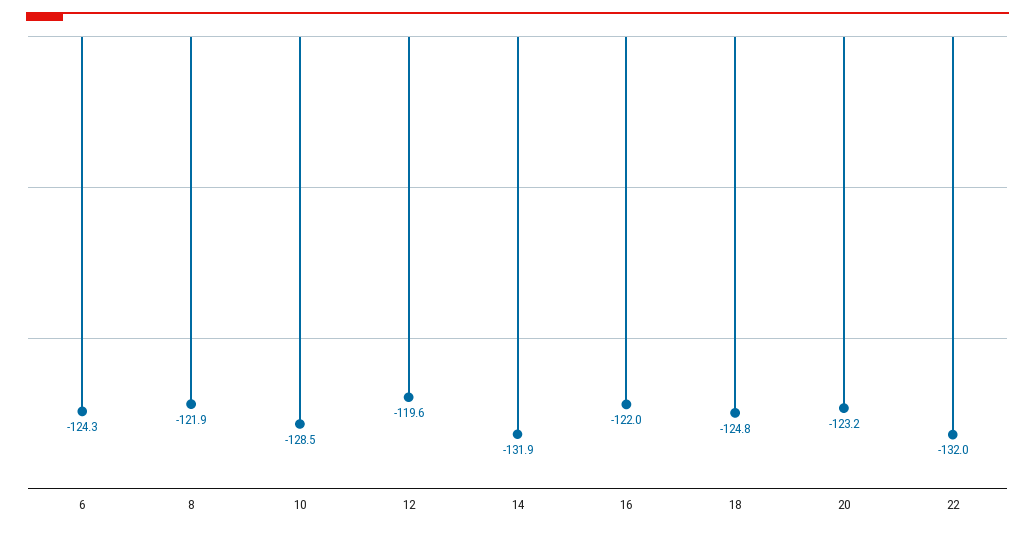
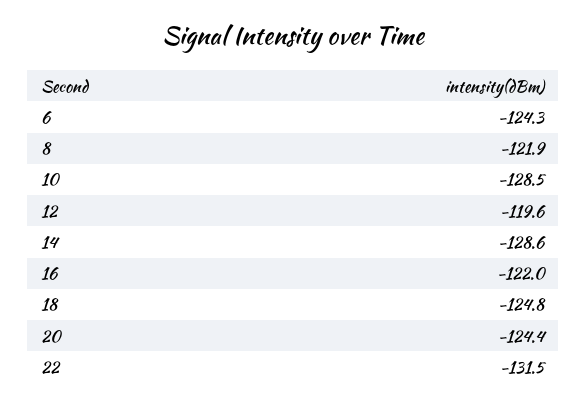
14: -131.9 -> -128.6
20: -123.2 -> -124.4
22: -132 -> -131.5

